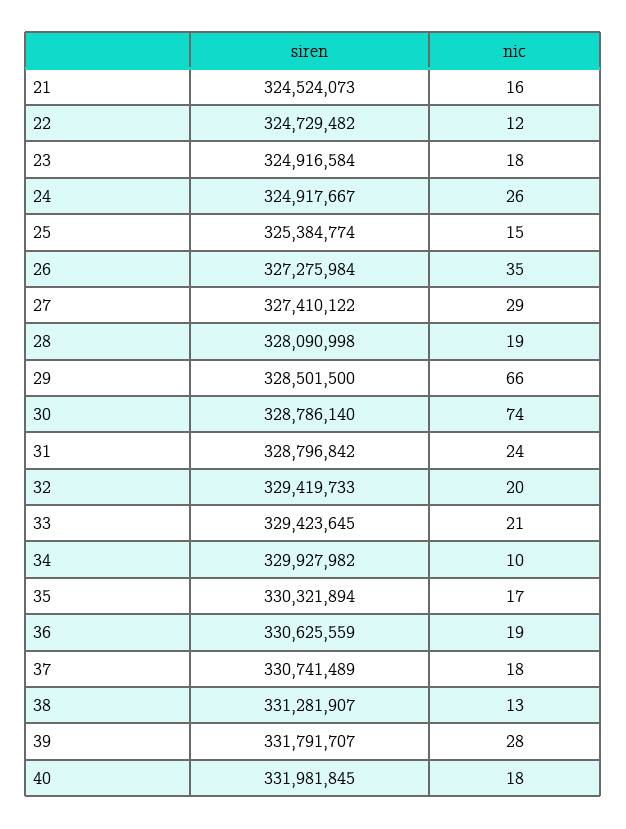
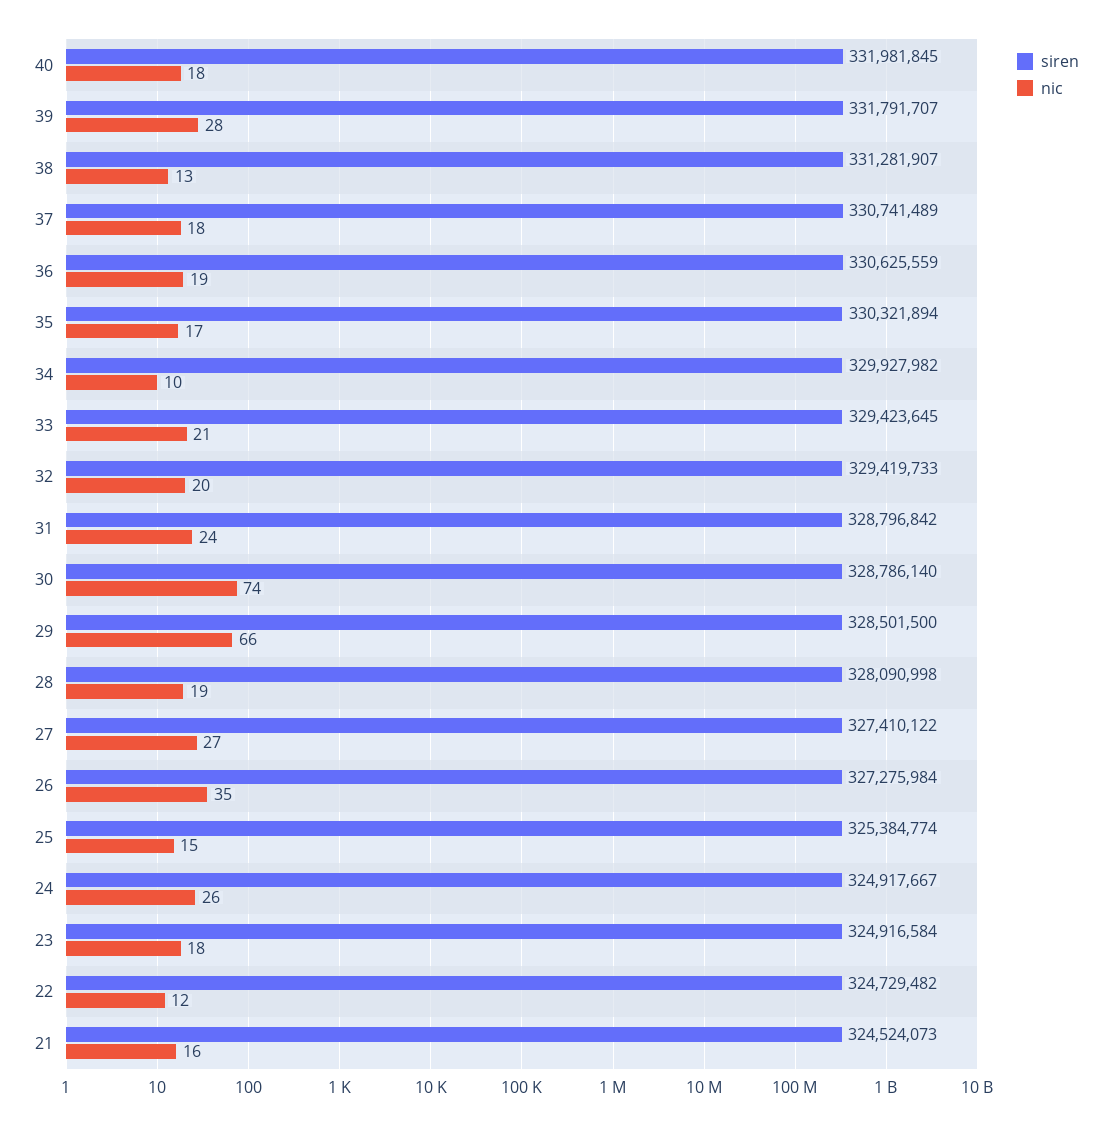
nic, 27: 29 -> 27

